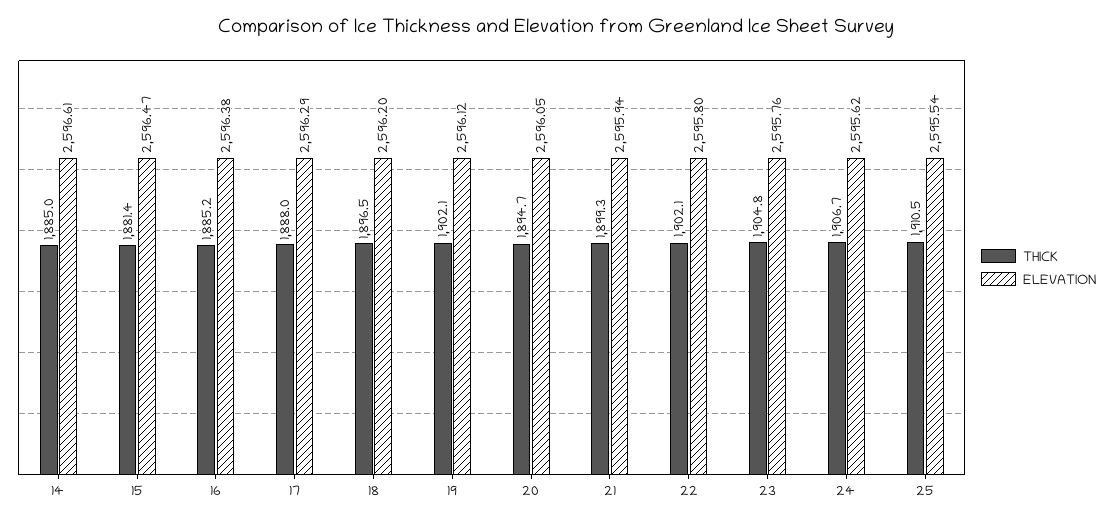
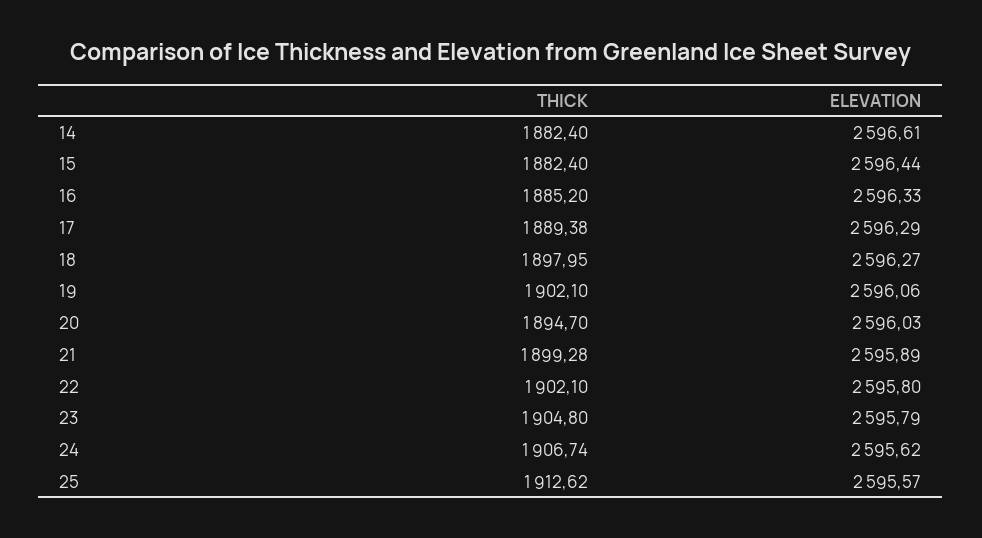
THICK, 14: 1885 -> 1882.4
THICK, 15: 1881.4 -> 1882.4
ELEVATION, 15: 2596.47 -> 2596.44
ELEVATION, 16: 2596.38 -> 2596.33
THICK, 17: 1888 -> 1889.38
THICK, 18: 1896.5 -> 1897.95
ELEVATION, 18: 2596.2 -> 2596.27
ELEVATION, 19: 2596.12 -> 2596.06
ELEVATION, 20: 2596.05 -> 2596.03
ELEVATION, 21: 2595.94 -> 2595.89
ELEVATION, 23: 2595.76 -> 2595.79
THICK, 25: 1910.5 -> 1912.62
ELEVATION, 25: 2595.54 -> 2595.57

